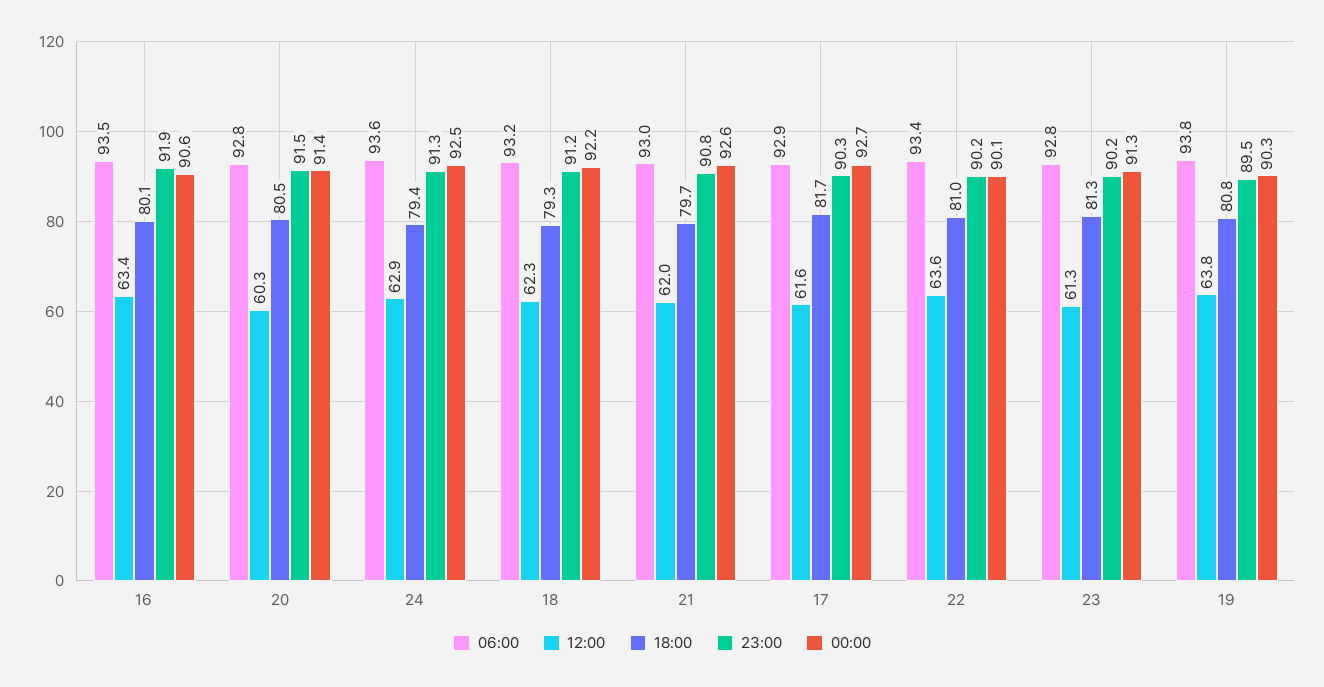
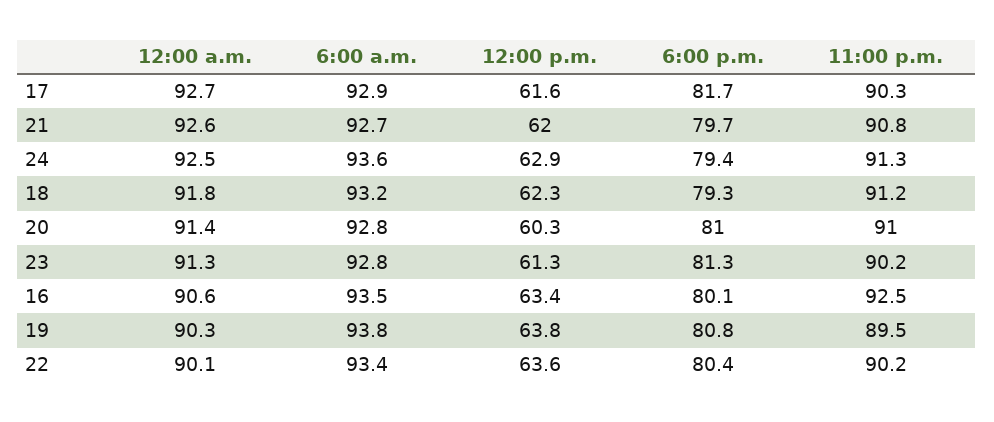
23:00, 16: 91.9 -> 92.5
18:00, 20: 80.5 -> 81
23:00, 20: 91.5 -> 91
00:00, 18: 92.2 -> 91.8
06:00, 21: 93 -> 92.7
18:00, 22: 81 -> 80.4

